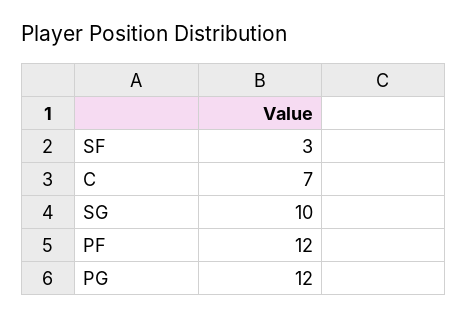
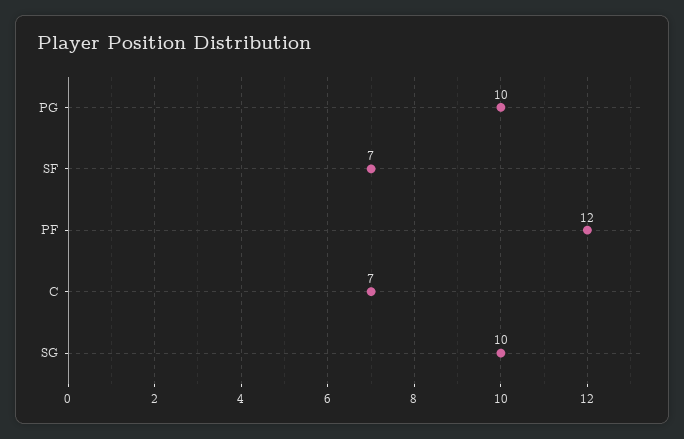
SF: 3 -> 7
PG: 12 -> 10

